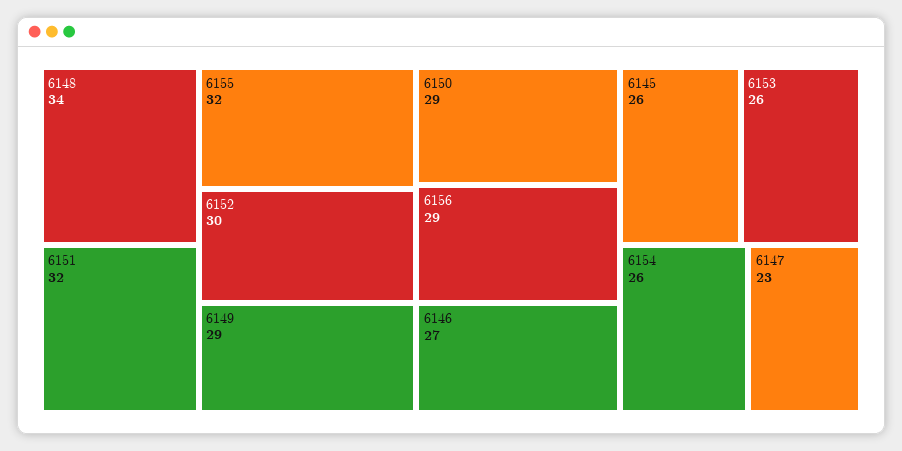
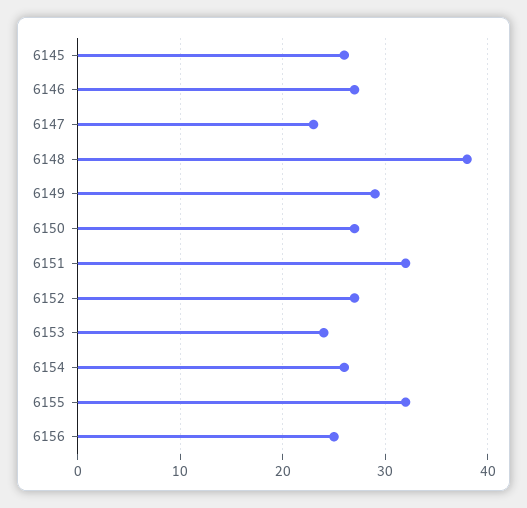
6148: 34 -> 38
6152: 30 -> 27
6150: 29 -> 27
6156: 29 -> 25
6153: 26 -> 24

